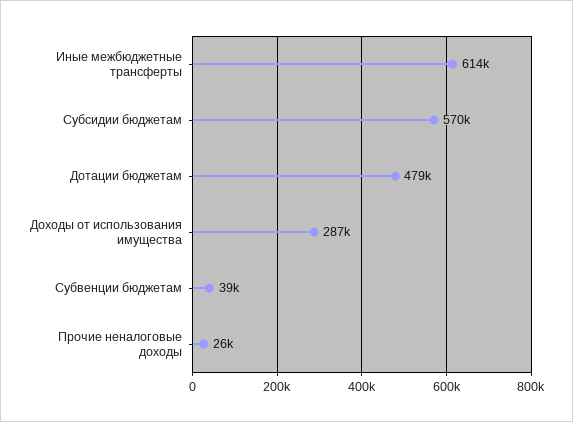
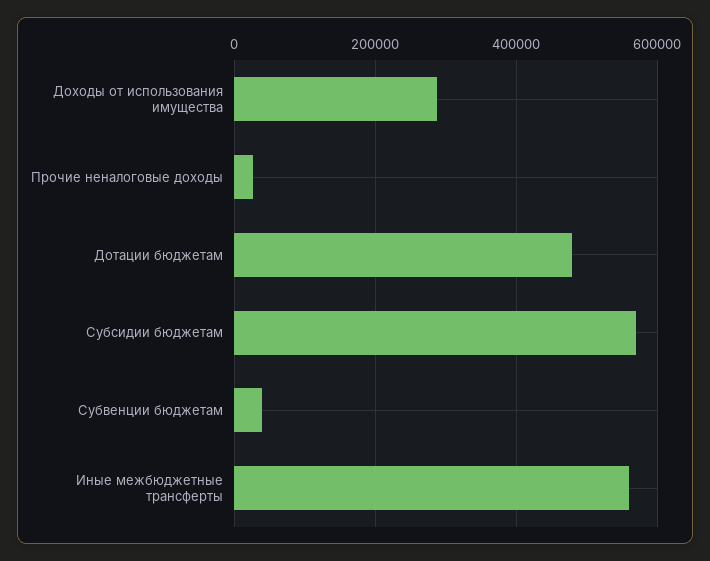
Иные межбюджетные трансферты: 614000 -> 560000

